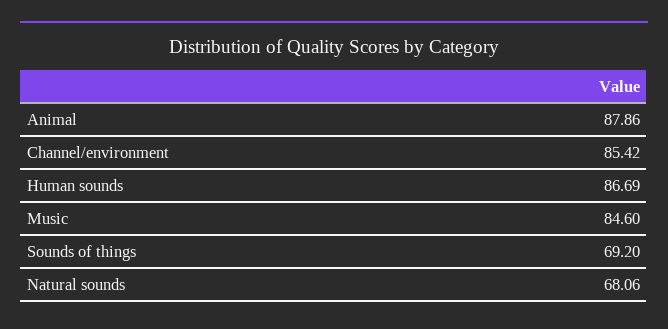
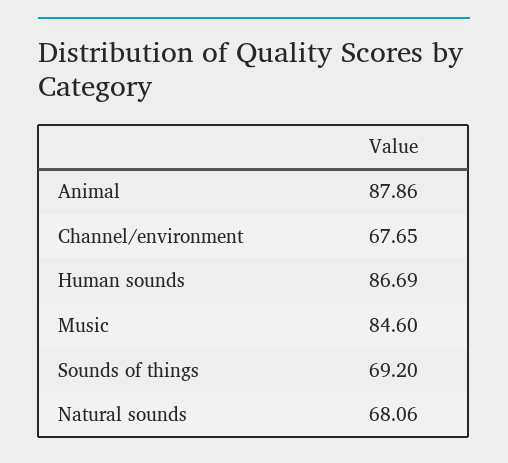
Channel/environment: 85.42 -> 67.65

